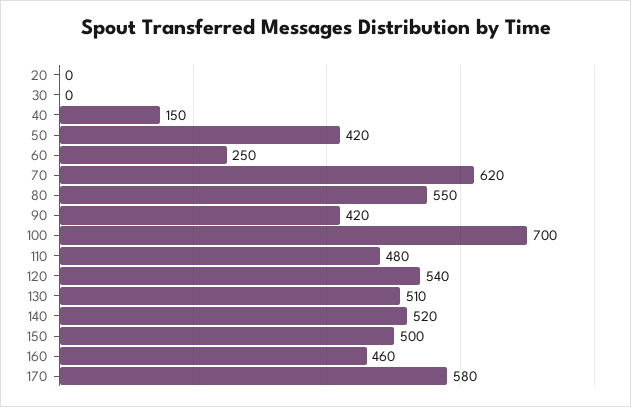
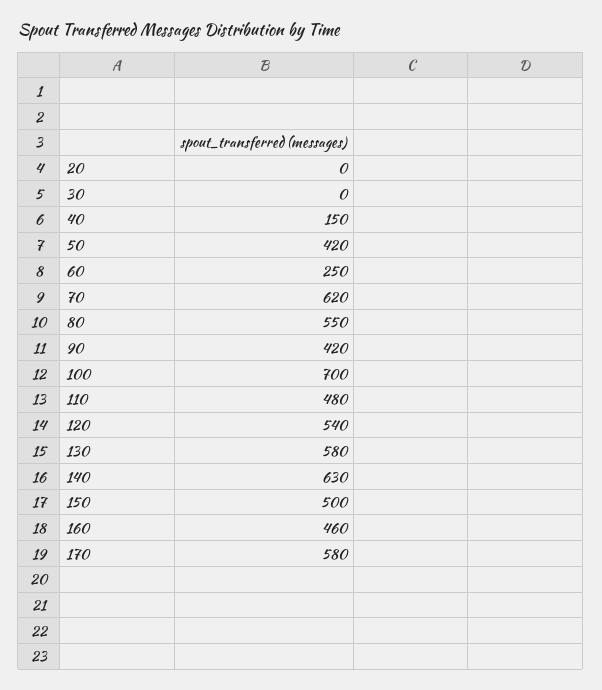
130: 510 -> 580
140: 520 -> 630

